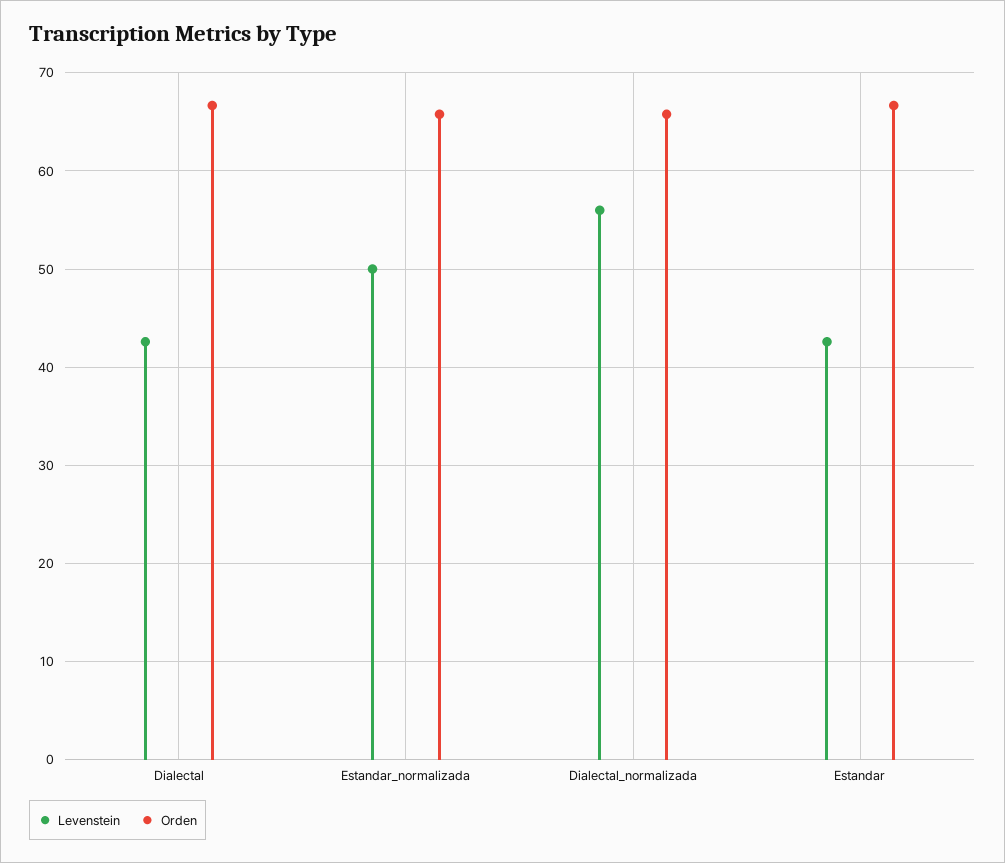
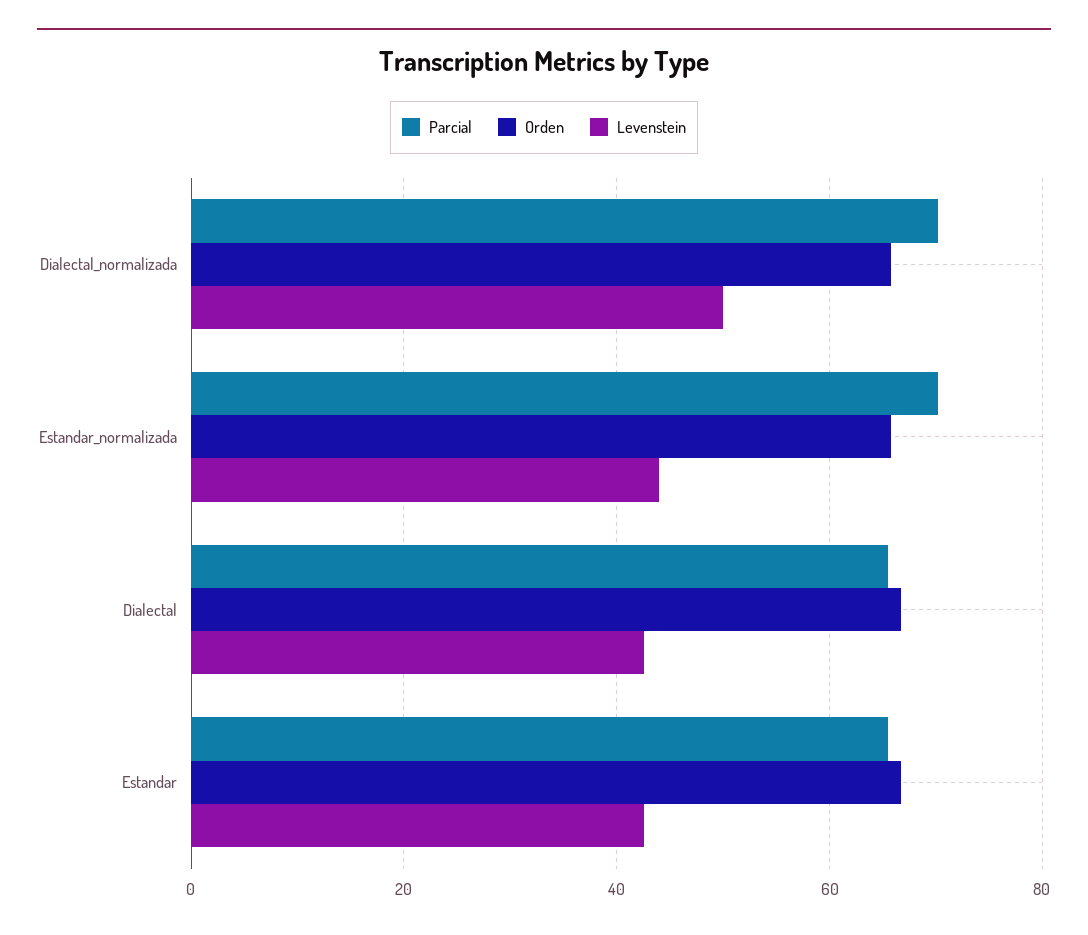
Levenstein, Estandar_normalizada: 50 -> 44
Levenstein, Dialectal_normalizada: 56 -> 50
Parcial, Dialectal_normalizada: none -> 70
Parcial, Estandar_normalizada: none -> 70
Parcial, Dialectal: none -> 66
Parcial, Estandar: none -> 66

